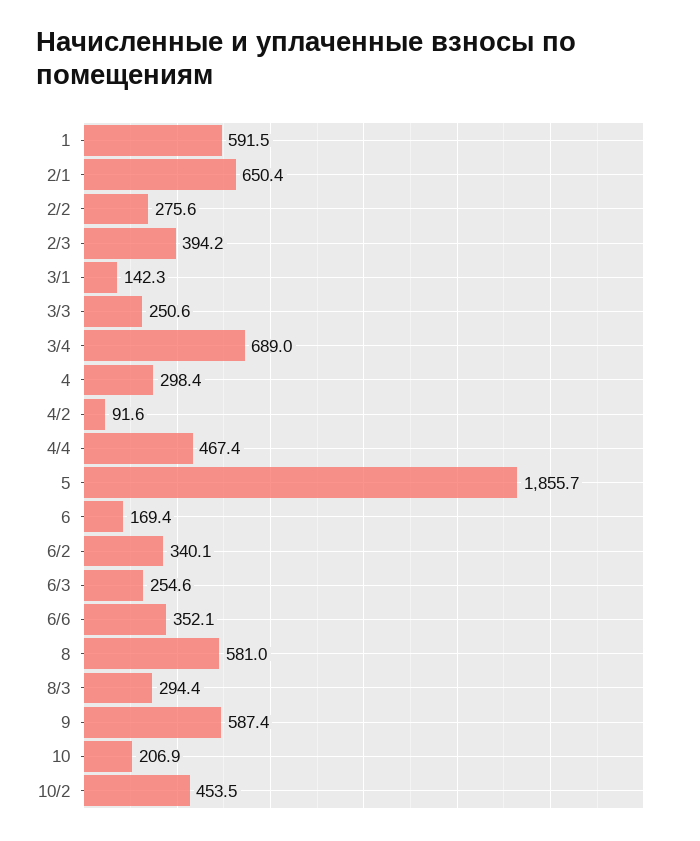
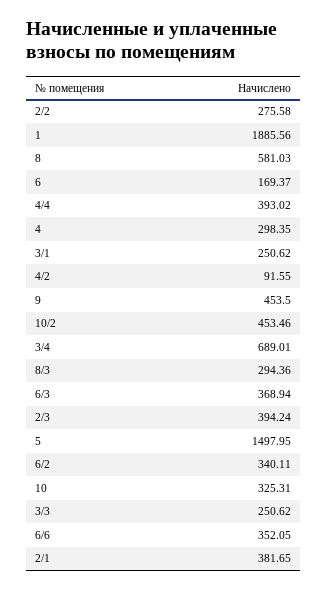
1: 591.5 -> 1885.56
2/1: 650.4 -> 381.65
3/1: 142.3 -> 250.62
4/4: 467.4 -> 393.02
5: 1855.7 -> 1497.95
6/3: 254.6 -> 368.94
9: 587.4 -> 453.5
10: 206.9 -> 325.31

